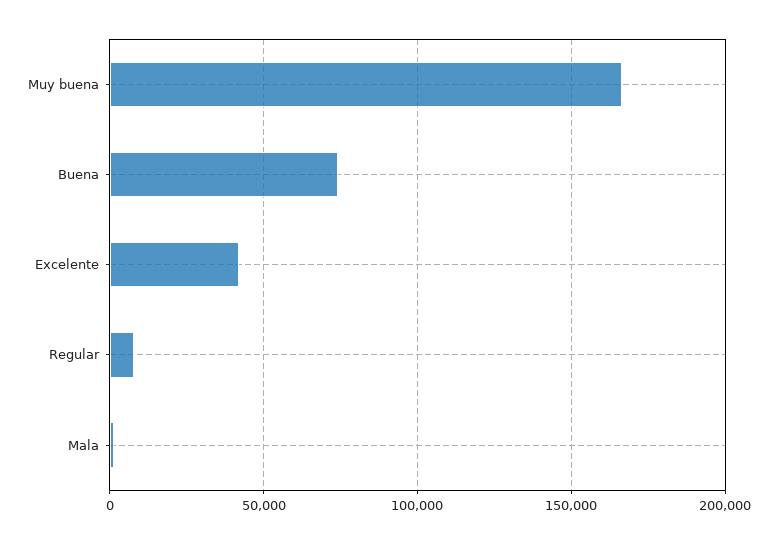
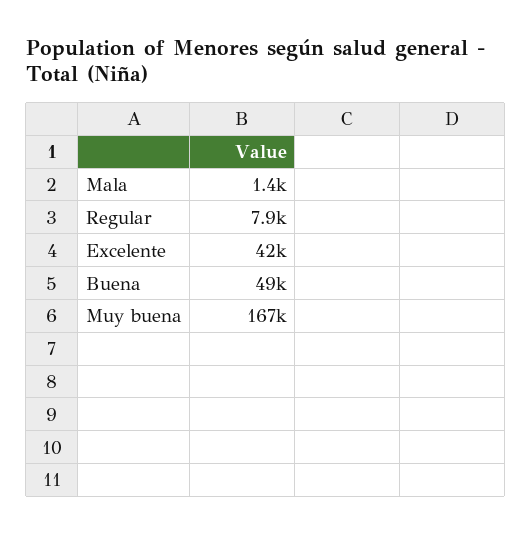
Buena: 75000 -> 49000

